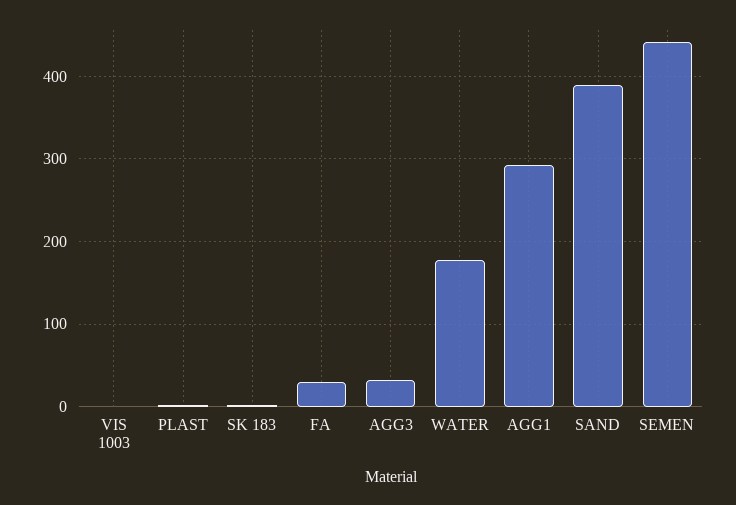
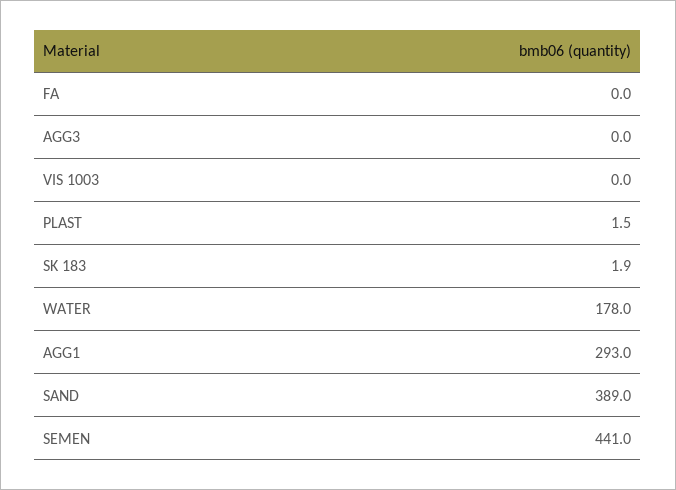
FA: 30 -> 0
AGG3: 30 -> 0

